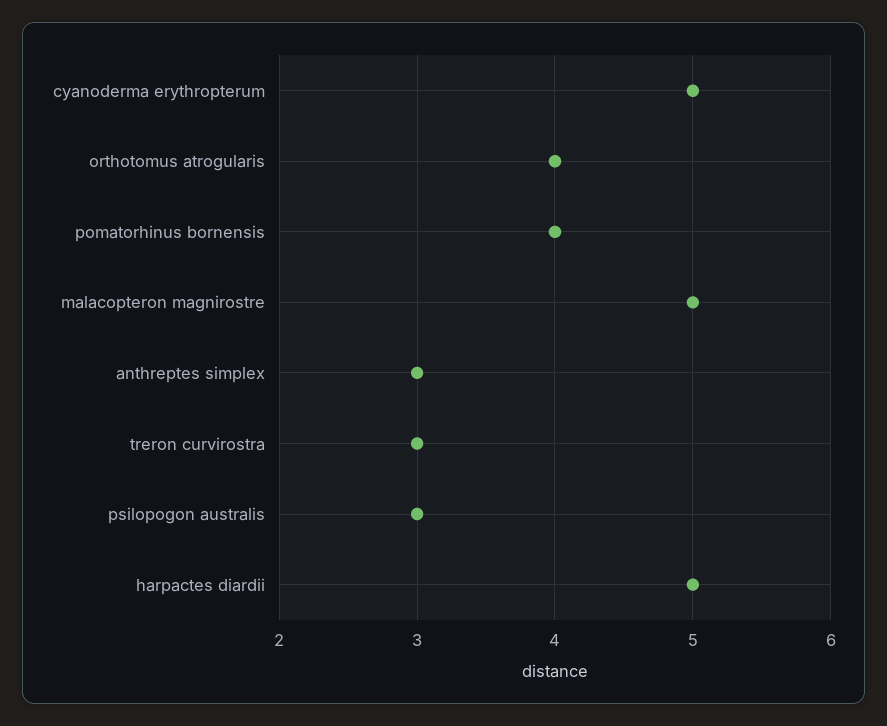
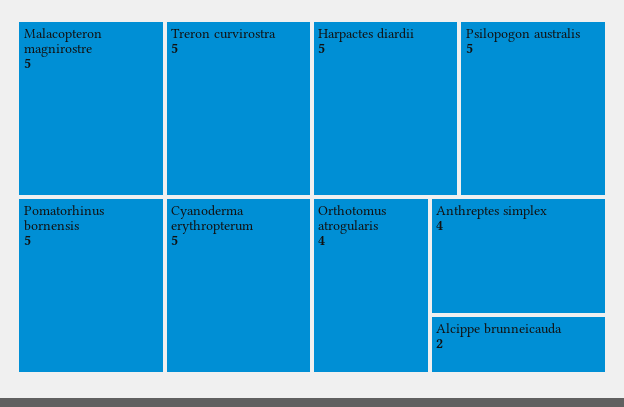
pomatorhinus bornensis: 4 -> 5
anthreptes simplex: 3 -> 4
treron curvirostra: 3 -> 5
psilopogon australis: 3 -> 5
Alcippe brunneicauda: none -> 2

